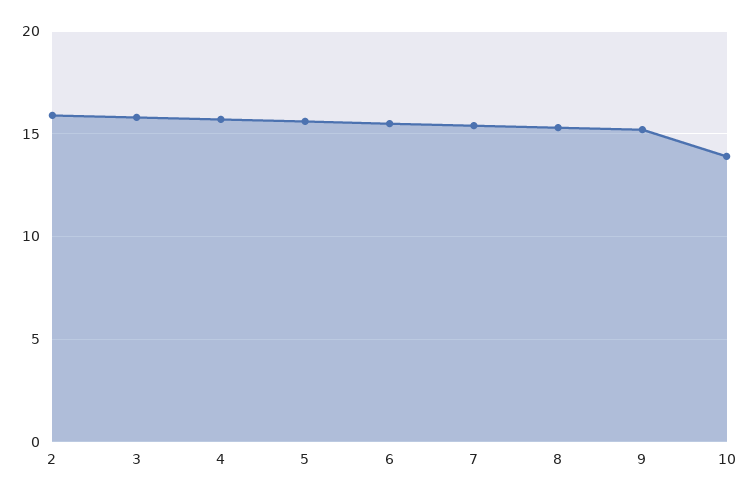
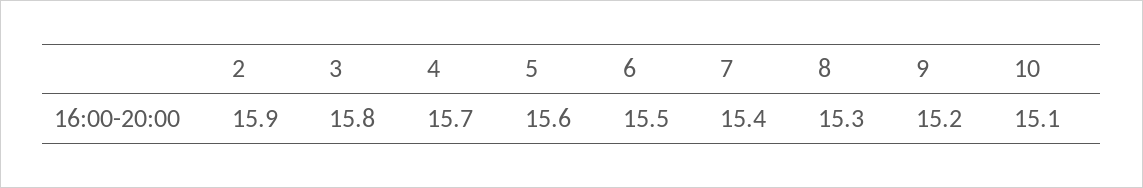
10: 14 -> 15.1

